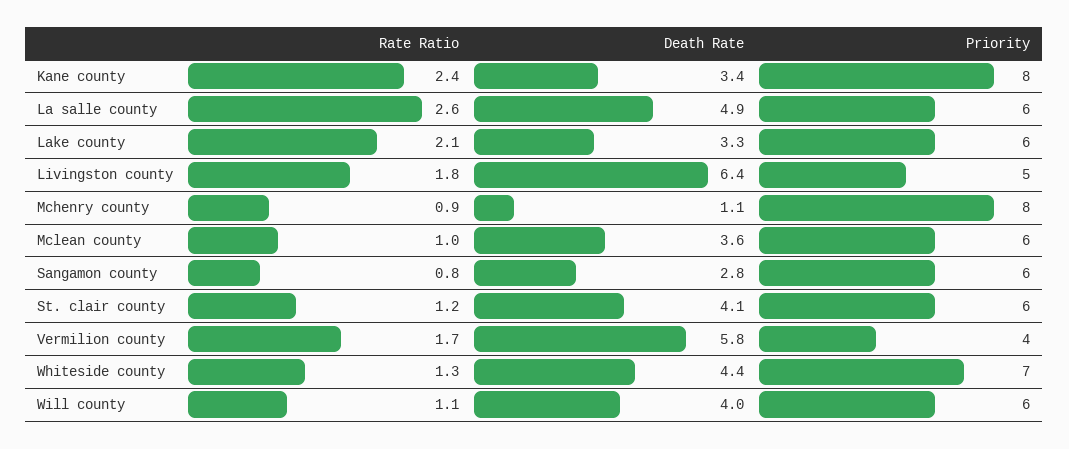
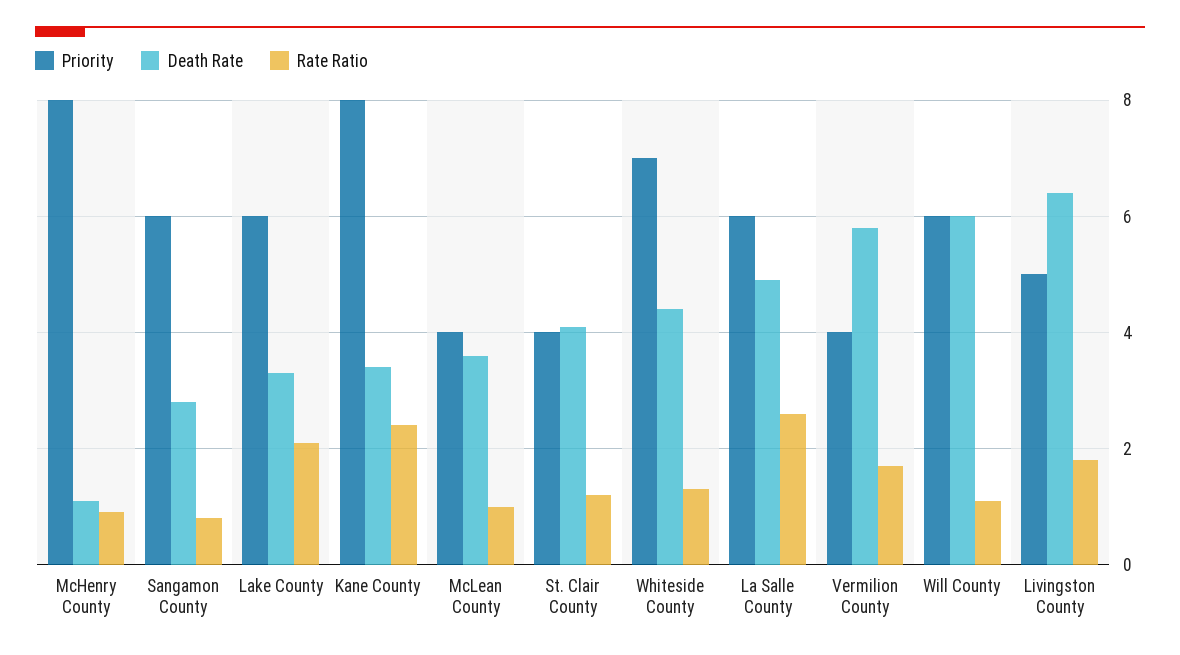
Priority, Mclean county: 6 -> 4
Priority, St. clair county: 6 -> 4
Death Rate, Will county: 4 -> 6

